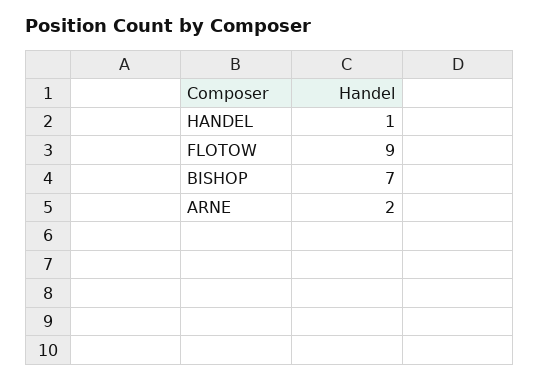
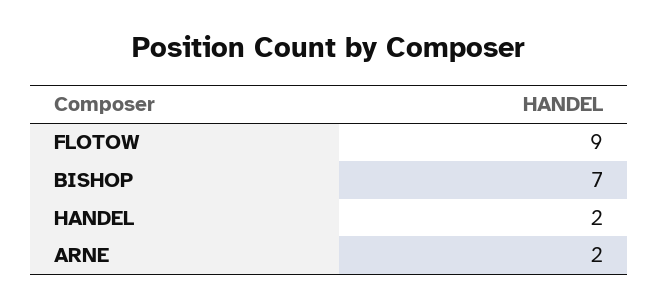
HANDEL: 1 -> 2

